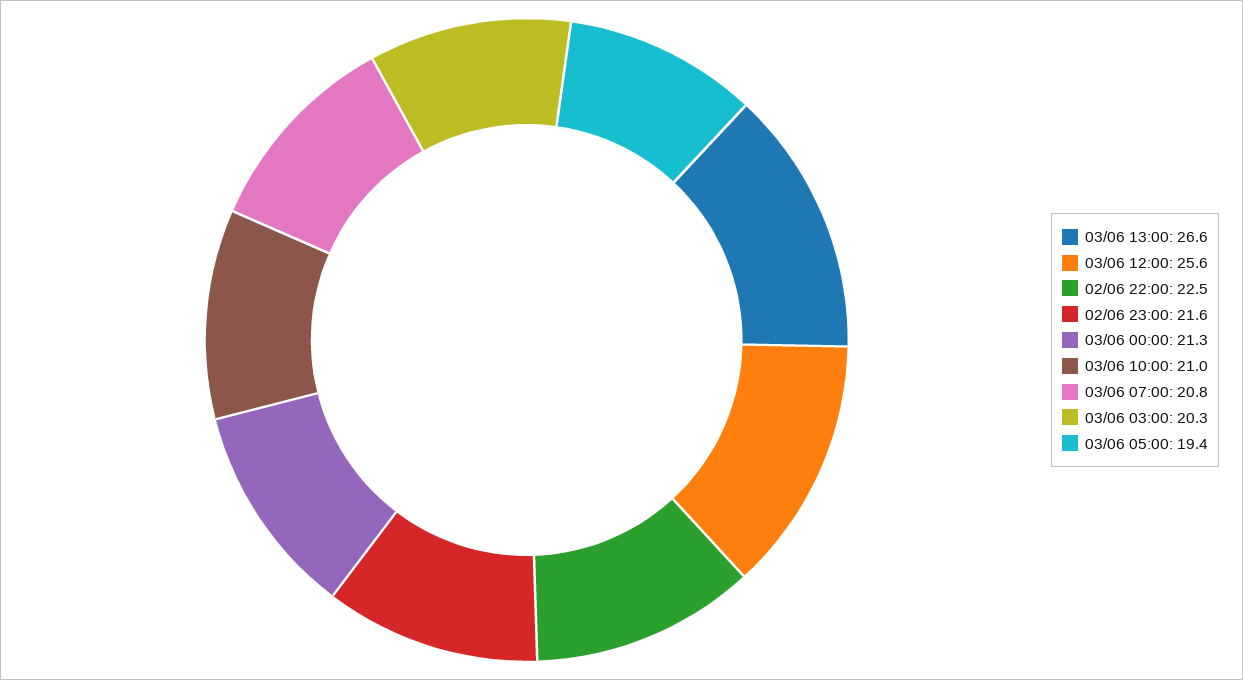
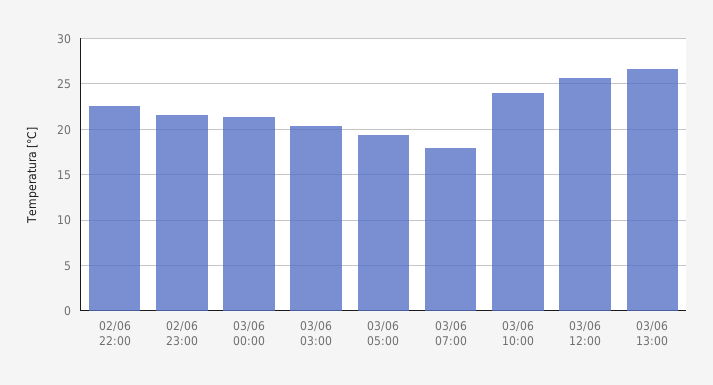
03/06 10:00: 21 -> 24
03/06 07:00: 20.8 -> 18

